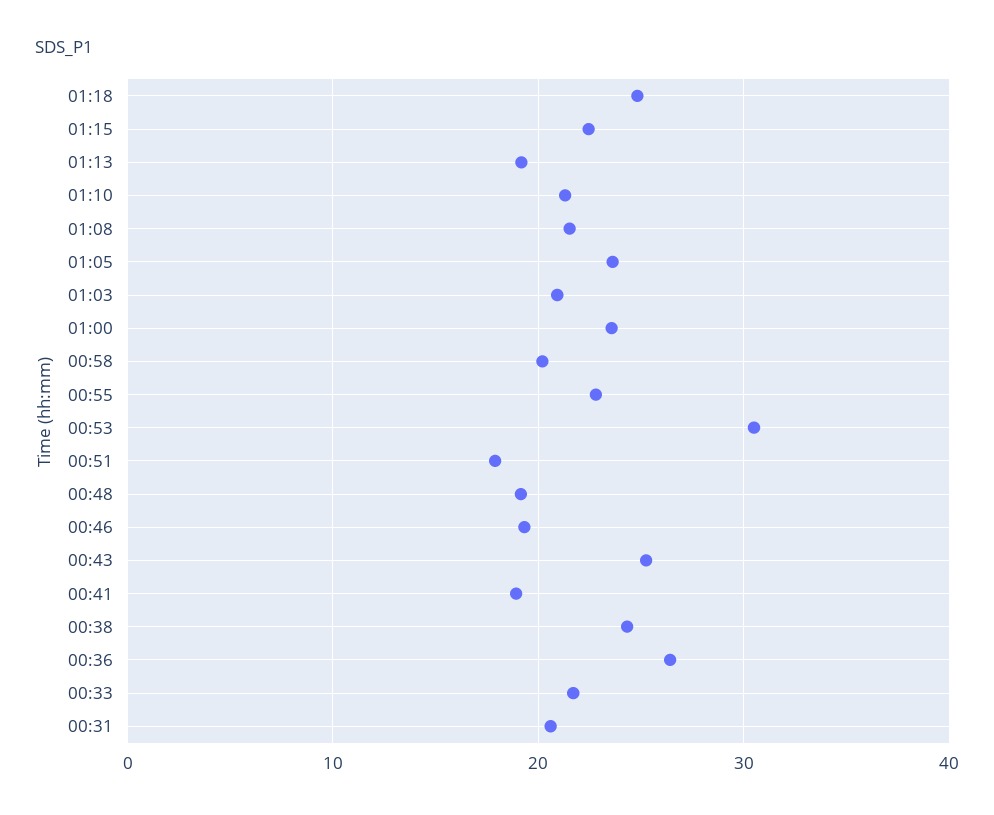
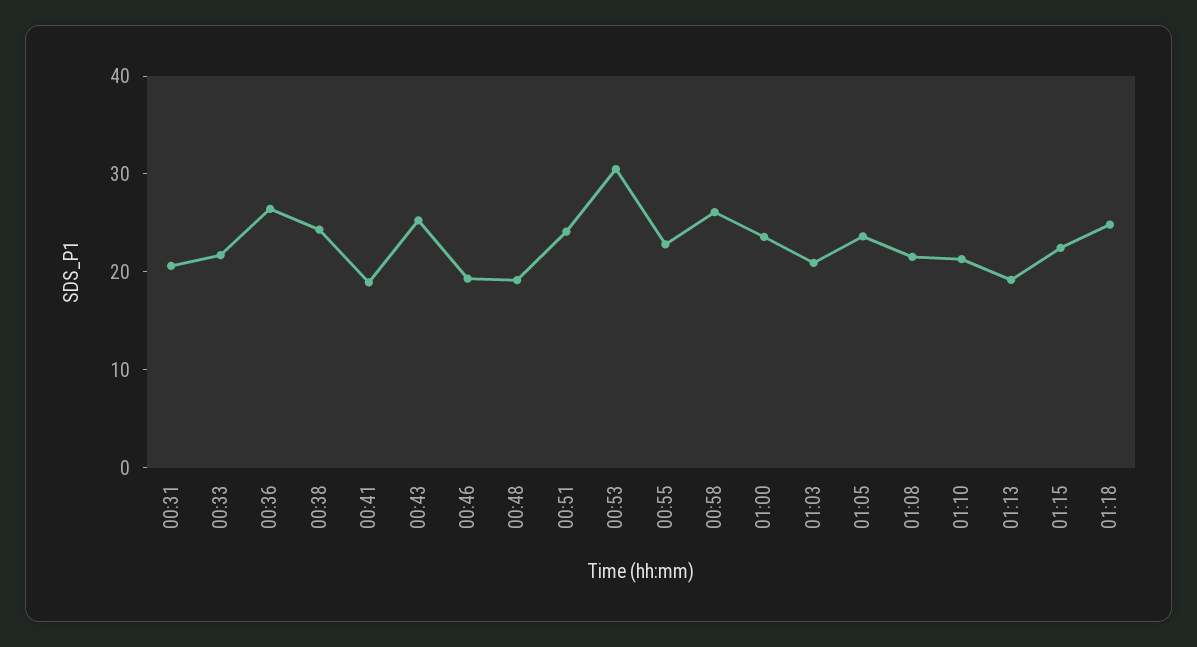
00:58: 20 -> 26
00:51: 18 -> 24

